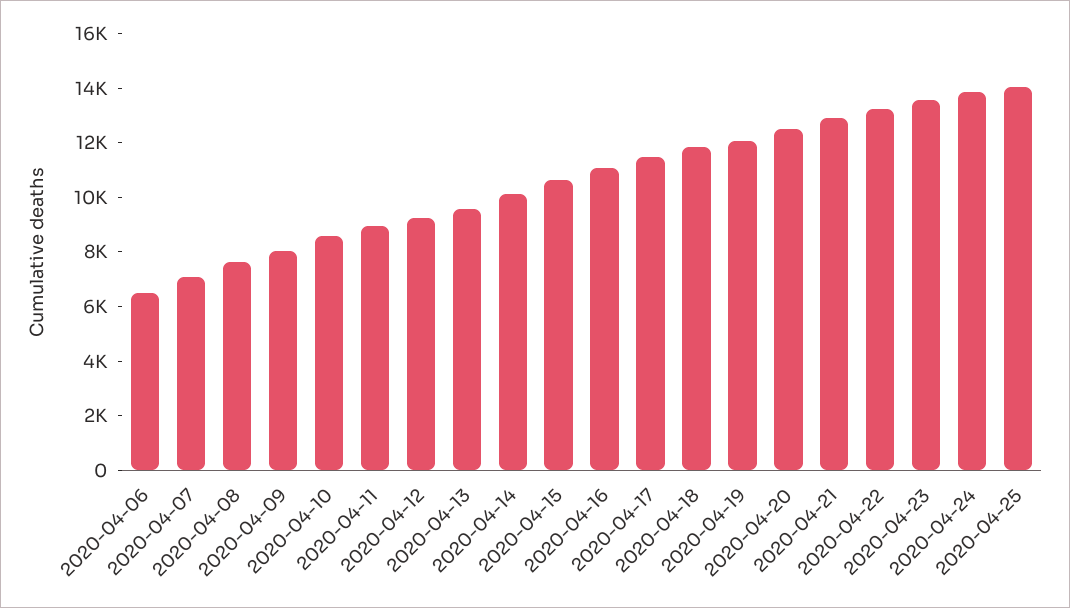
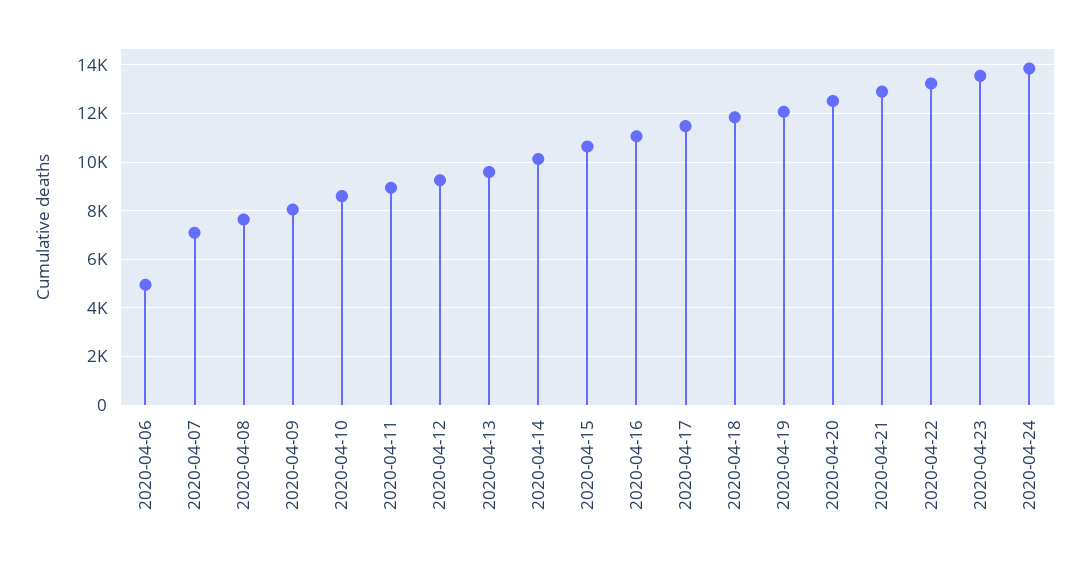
2020-04-06: 6500 -> 5000
2020-04-25: 14000 -> none

